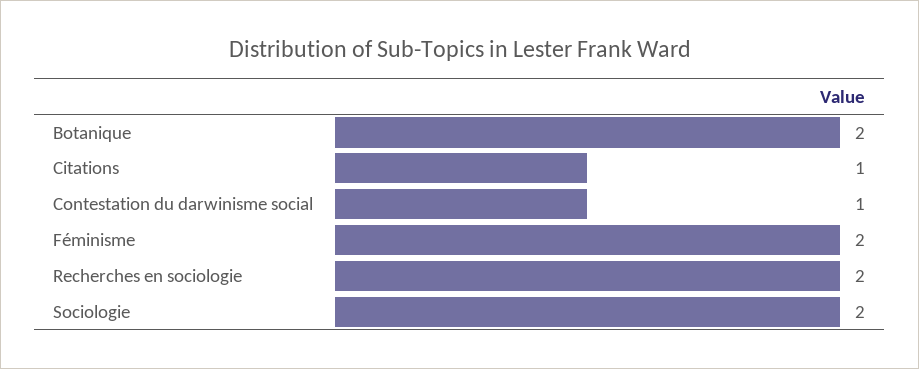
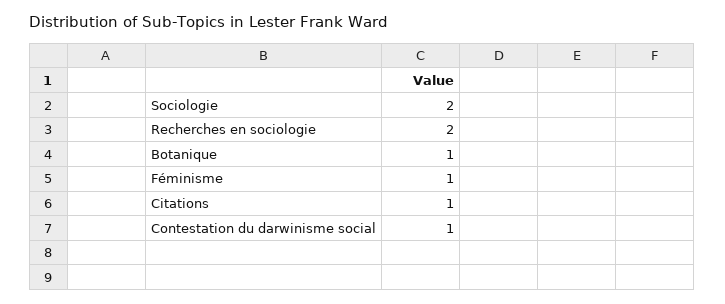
Botanique: 2 -> 1
Féminisme: 2 -> 1

